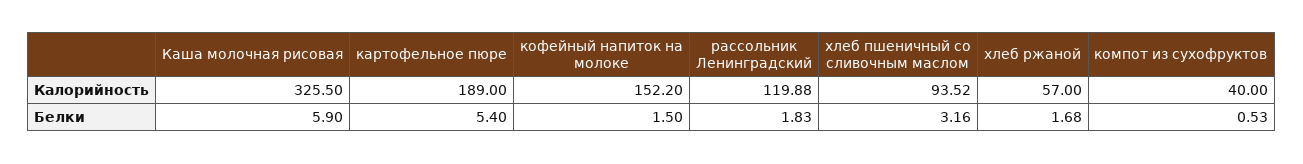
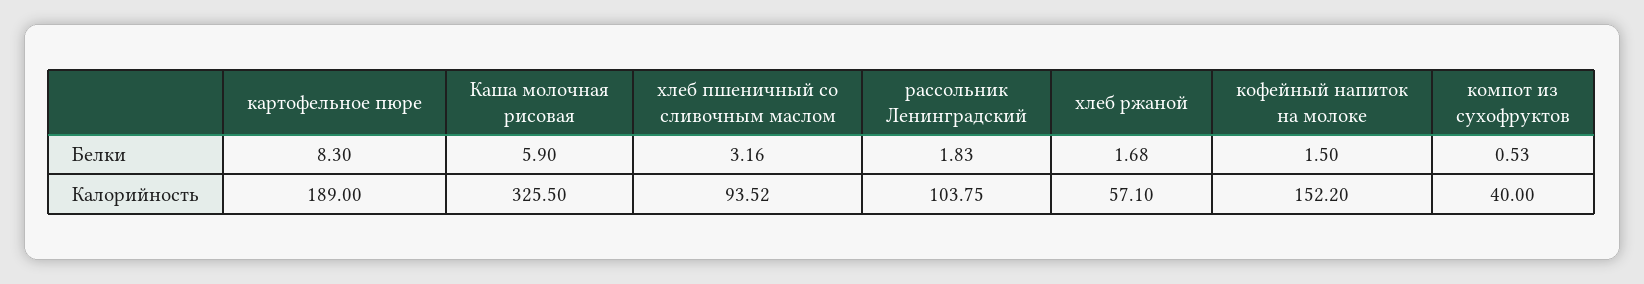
рассольник Ленинградский, Калорийность: 119.88 -> 103.75
хлеб ржаной, Калорийность: 57 -> 57.1
картофельное пюре, Белки: 5.4 -> 8.3

